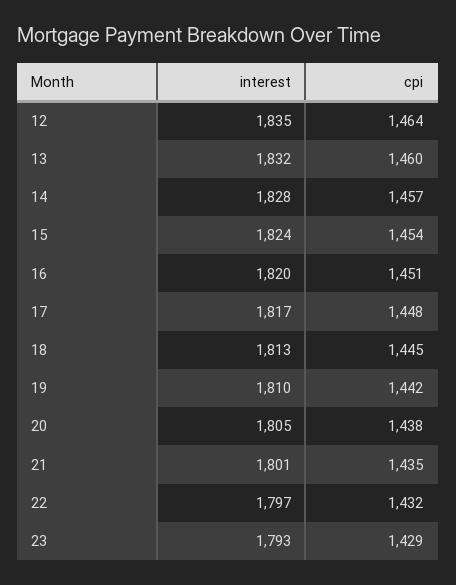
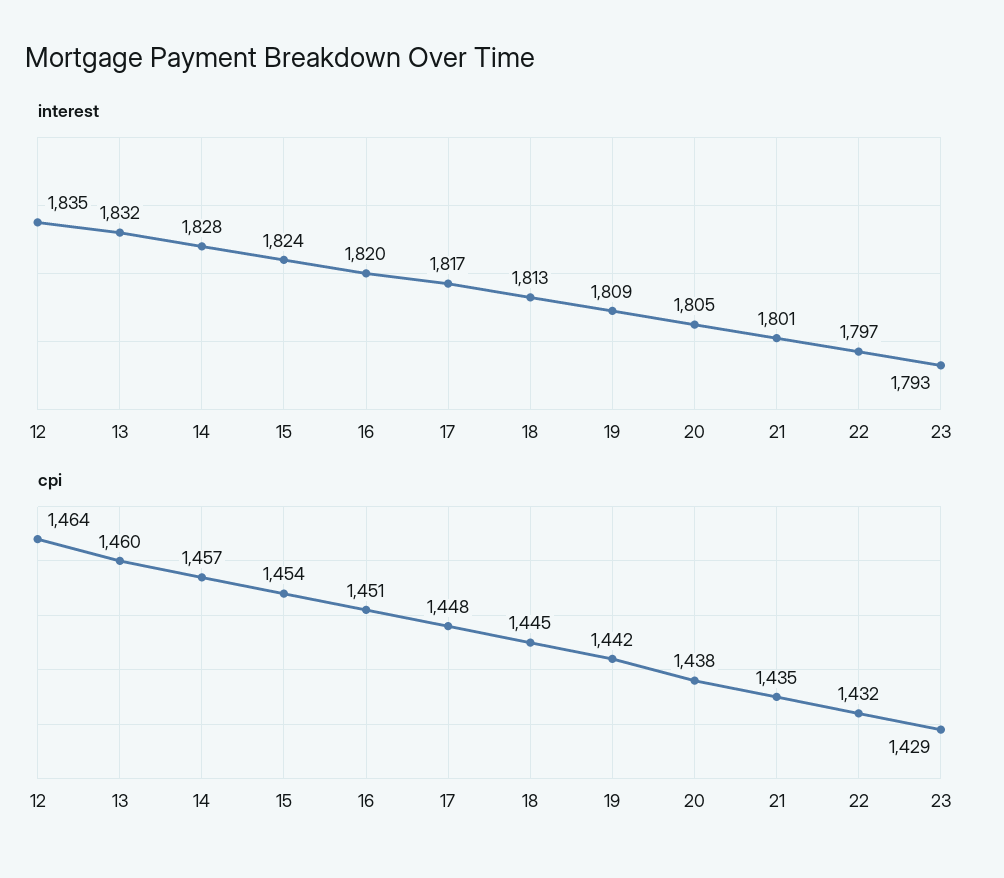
interest, 19: 1810 -> 1809

